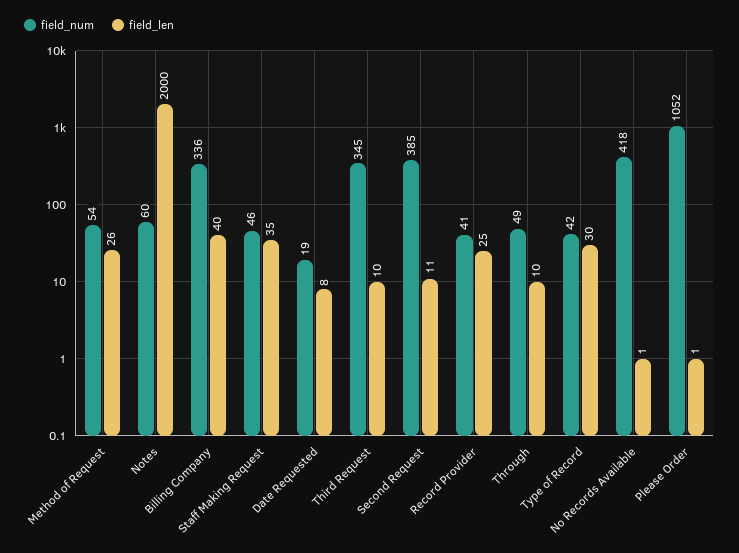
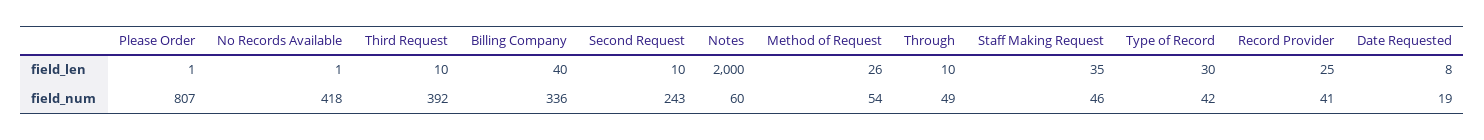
field_num, Third Request: 345 -> 392
field_num, Second Request: 385 -> 243
field_len, Second Request: 11 -> 10
field_num, Please Order: 1052 -> 807

